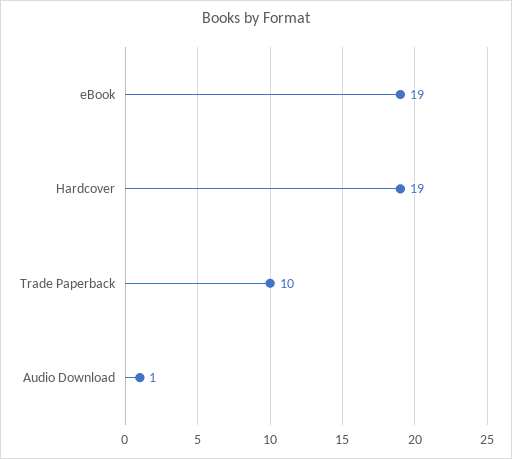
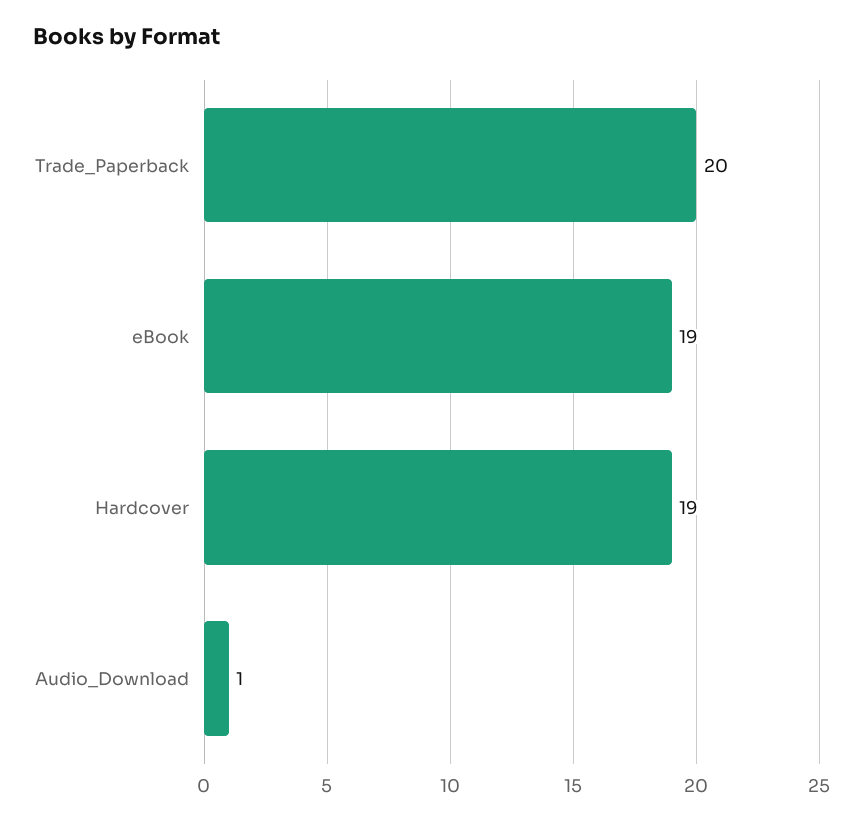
Trade Paperback: 10 -> 20

